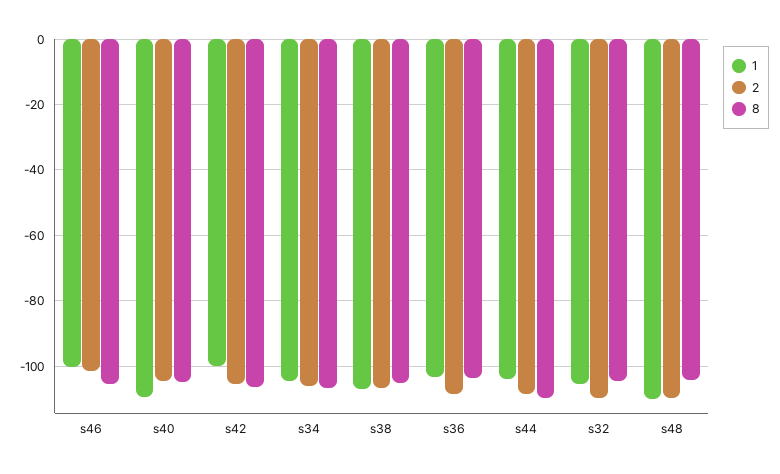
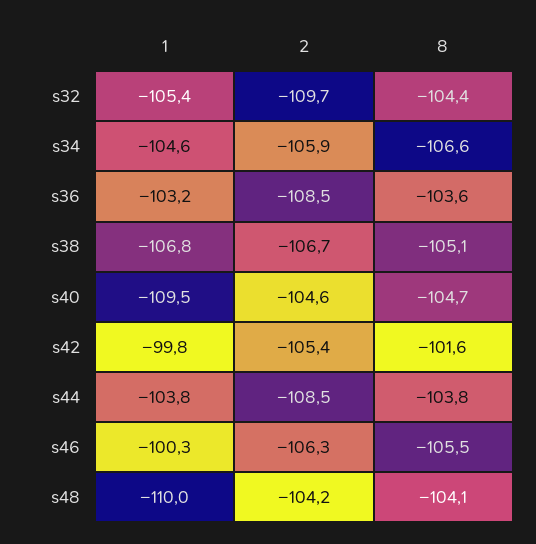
2, s46: -102 -> -106.3
8, s42: -106 -> -101.6
8, s44: -110 -> -103.8
2, s48: -110 -> -104.2

